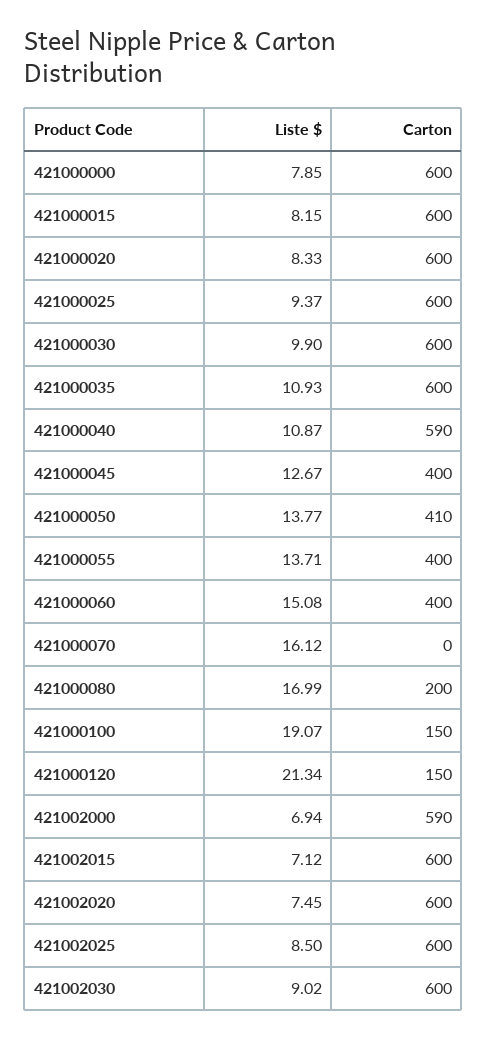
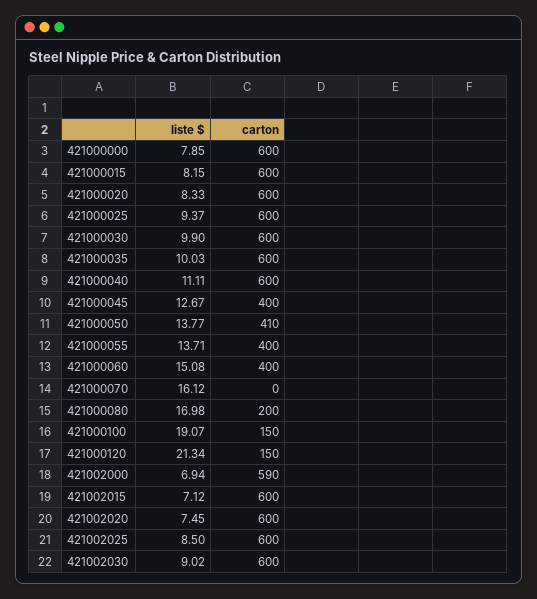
Liste $, 421000035: 10.93 -> 10.03
Liste $, 421000040: 10.87 -> 11.11
Carton, 421000040: 590 -> 600
Liste $, 421000080: 16.99 -> 16.98

